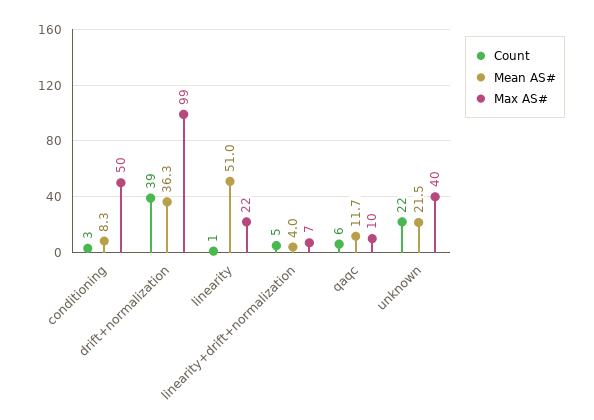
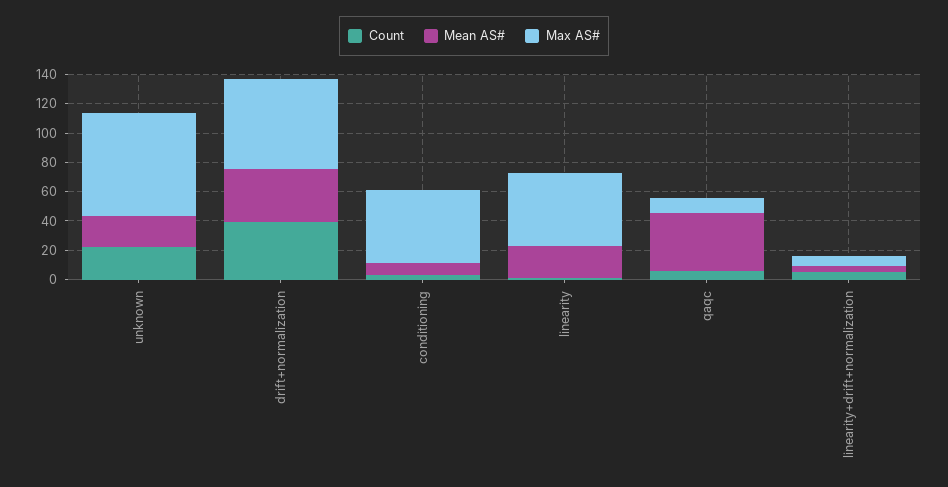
Max AS#, drift+normalization: 99 -> 60
Mean AS#, linearity: 51 -> 20
Max AS#, linearity: 22 -> 50
Mean AS#, qaqc: 11.7 -> 40
Max AS#, unknown: 40 -> 70

